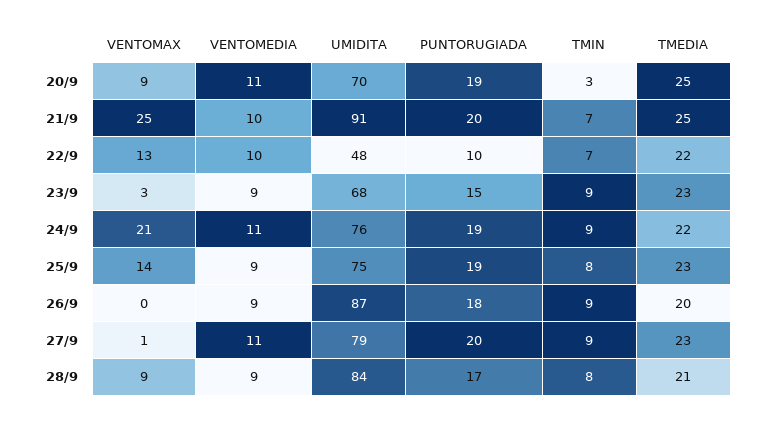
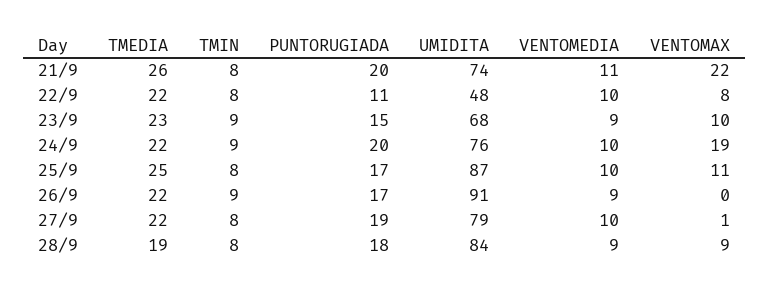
VENTOMAX, 20/9: 9 -> none
VENTOMEDIA, 20/9: 11 -> none
UMIDITA, 20/9: 70 -> none
PUNTORUGIADA, 20/9: 19 -> none
TMIN, 20/9: 3 -> none
TMEDIA, 20/9: 25 -> none
VENTOMAX, 21/9: 25 -> 22
VENTOMEDIA, 21/9: 10 -> 11
UMIDITA, 21/9: 91 -> 74
TMIN, 21/9: 7 -> 8
TMEDIA, 21/9: 25 -> 26
VENTOMAX, 22/9: 13 -> 8
PUNTORUGIADA, 22/9: 10 -> 11
TMIN, 22/9: 7 -> 8
VENTOMAX, 23/9: 3 -> 10
VENTOMAX, 24/9: 21 -> 19
VENTOMEDIA, 24/9: 11 -> 10
PUNTORUGIADA, 24/9: 19 -> 20
VENTOMAX, 25/9: 14 -> 11
VENTOMEDIA, 25/9: 9 -> 10
UMIDITA, 25/9: 75 -> 87
PUNTORUGIADA, 25/9: 19 -> 17
TMEDIA, 25/9: 23 -> 25
UMIDITA, 26/9: 87 -> 91
PUNTORUGIADA, 26/9: 18 -> 17
TMEDIA, 26/9: 20 -> 22
VENTOMEDIA, 27/9: 11 -> 10
PUNTORUGIADA, 27/9: 20 -> 19
TMIN, 27/9: 9 -> 8
TMEDIA, 27/9: 23 -> 22
PUNTORUGIADA, 28/9: 17 -> 18
TMEDIA, 28/9: 21 -> 19

